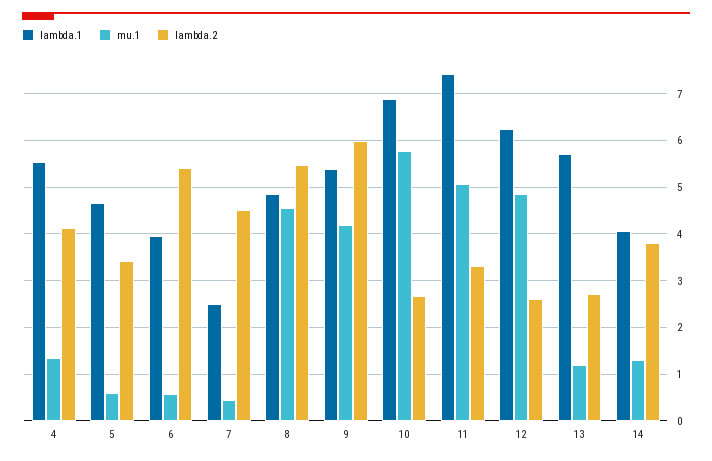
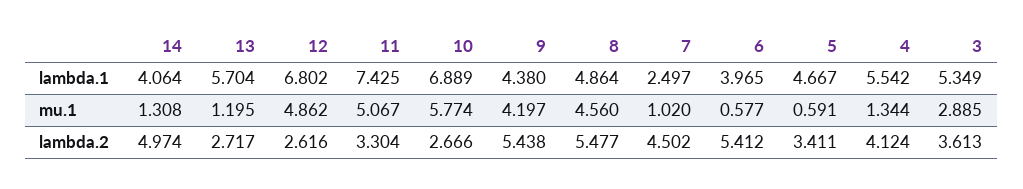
mu.1, 7: 0.4 -> 1.02
lambda.1, 9: 5.4 -> 4.38
lambda.2, 9: 6 -> 5.438
lambda.1, 12: 6.2 -> 6.802
lambda.2, 14: 3.8 -> 4.974
lambda.1, 3: none -> 5.349
mu.1, 3: none -> 2.885
lambda.2, 3: none -> 3.613

